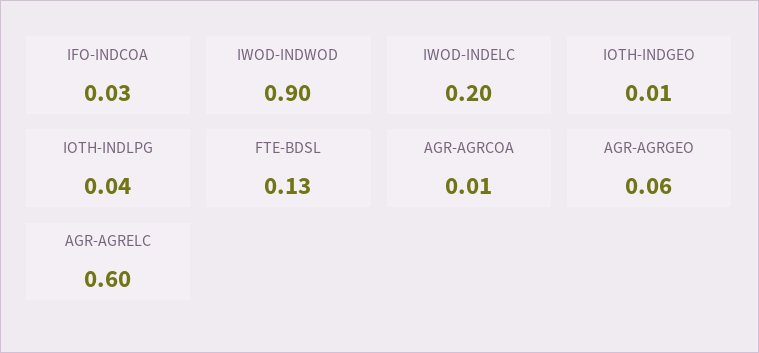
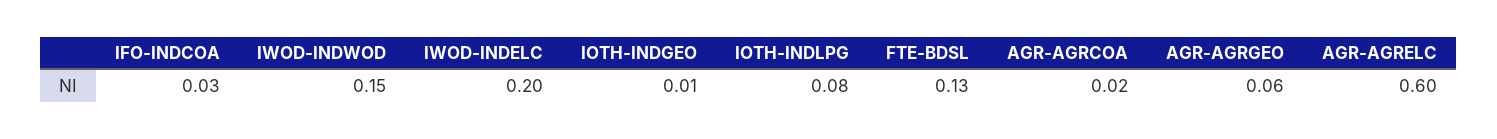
IWOD-INDWOD: 0.9 -> 0.15
IOTH-INDLPG: 0.04 -> 0.08
AGR-AGRCOA: 0.01 -> 0.02

